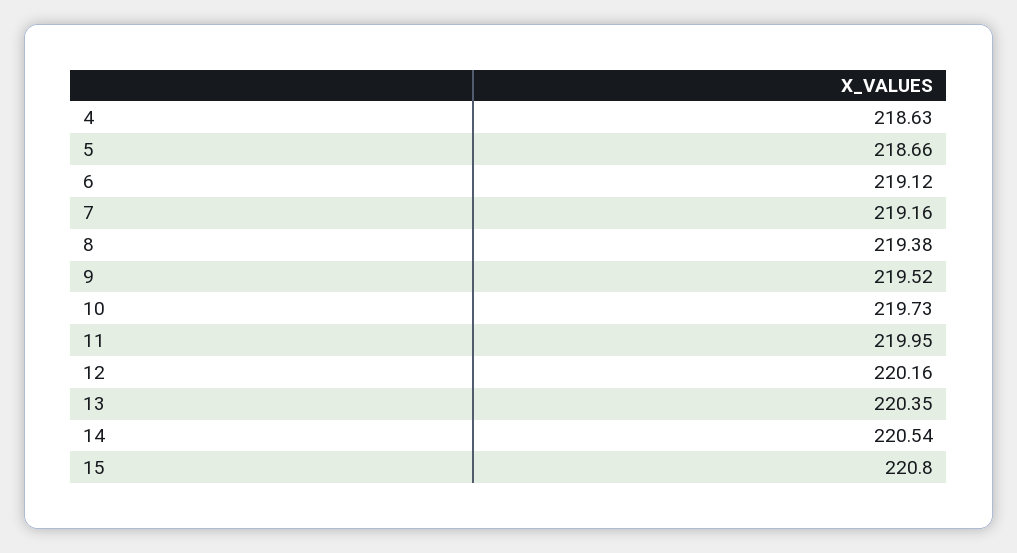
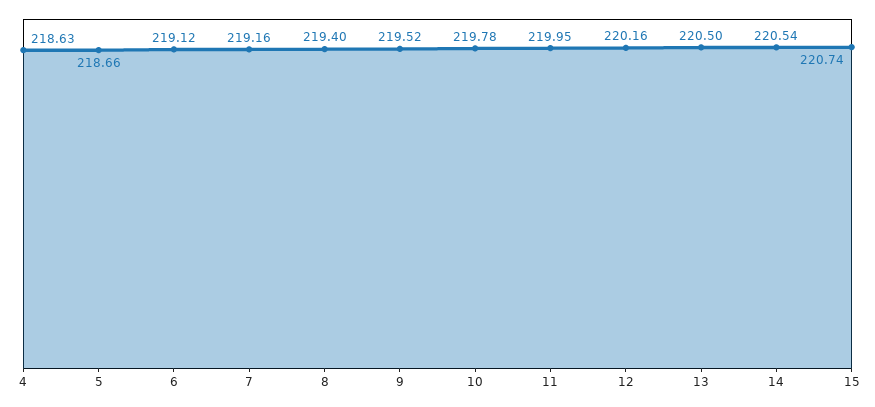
8: 219.38 -> 219.4
10: 219.73 -> 219.78
13: 220.35 -> 220.5
15: 220.8 -> 220.74

